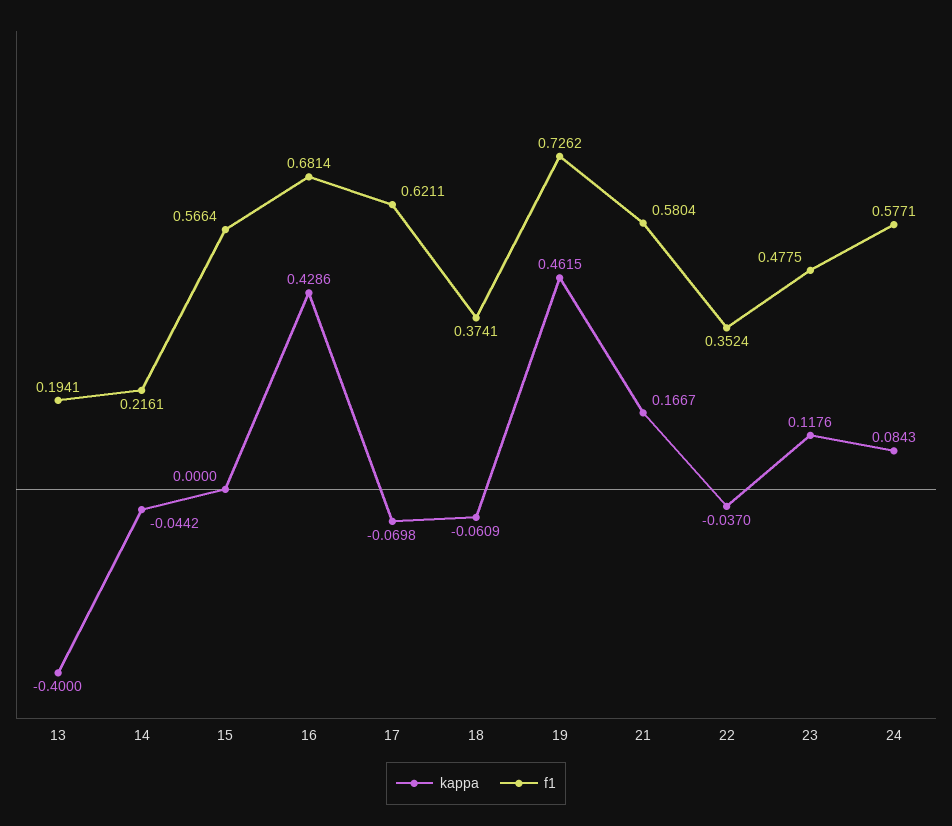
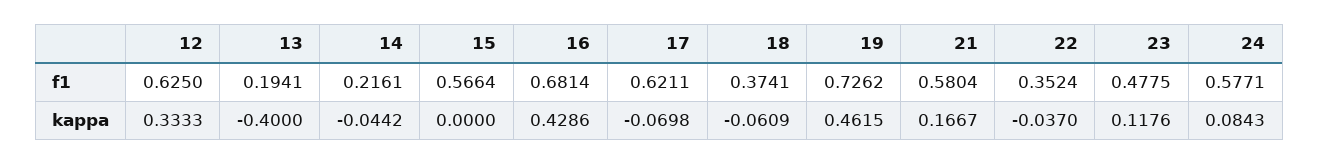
f1, 12: none -> 0.625
kappa, 12: none -> 0.3333

